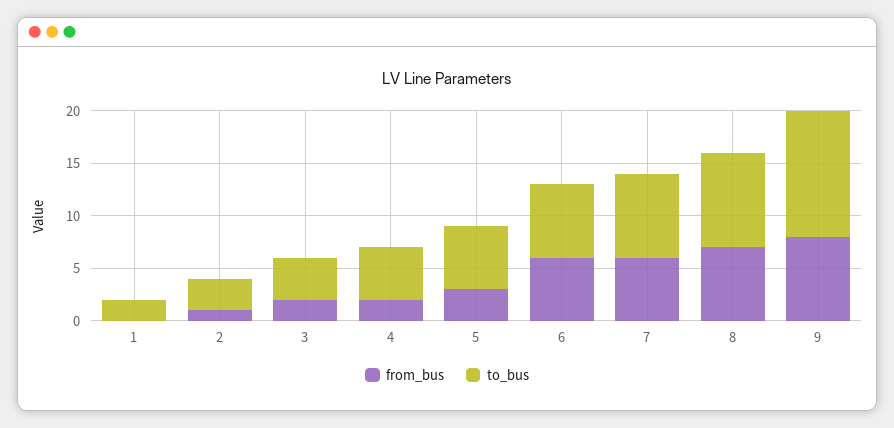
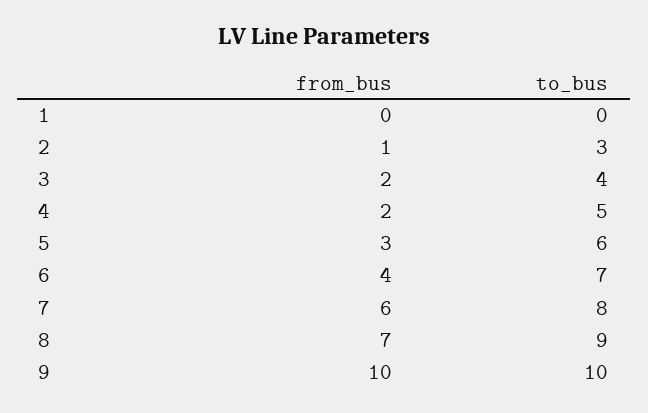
to_bus, 1: 2 -> 0
from_bus, 6: 6 -> 4
from_bus, 9: 8 -> 10
to_bus, 9: 12 -> 10

